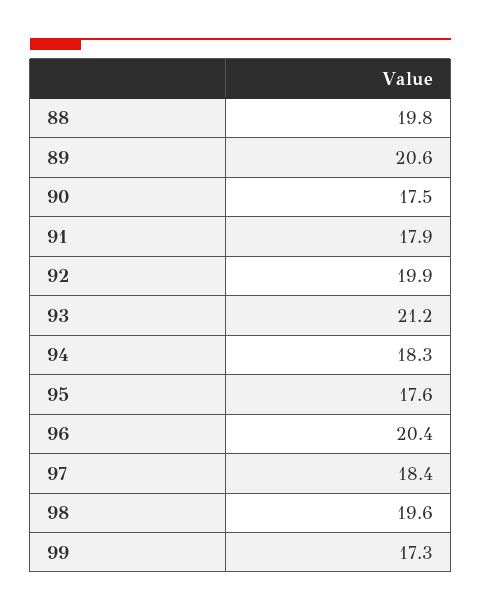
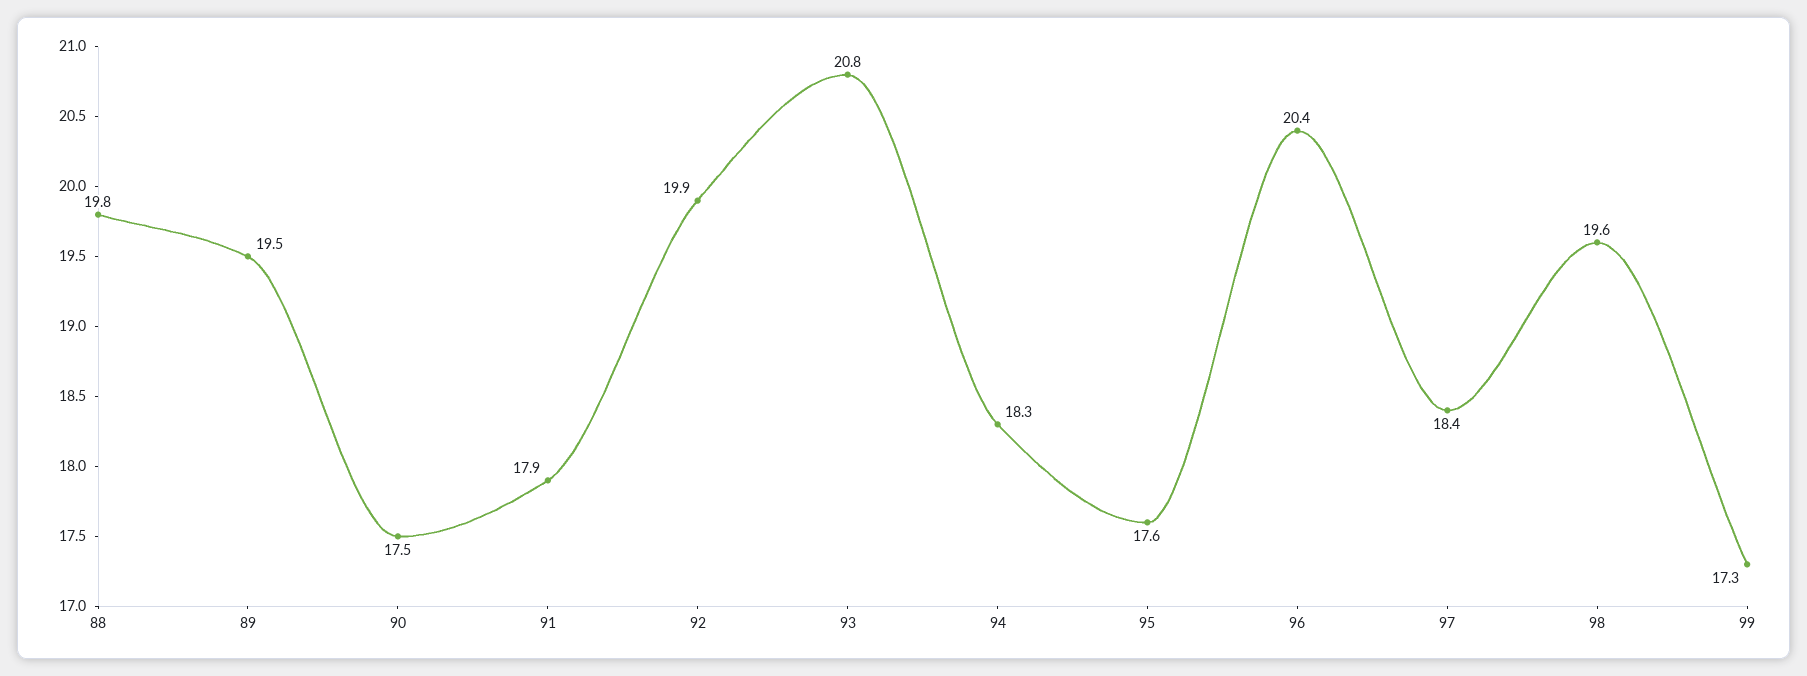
89: 20.6 -> 19.5
93: 21.2 -> 20.8

